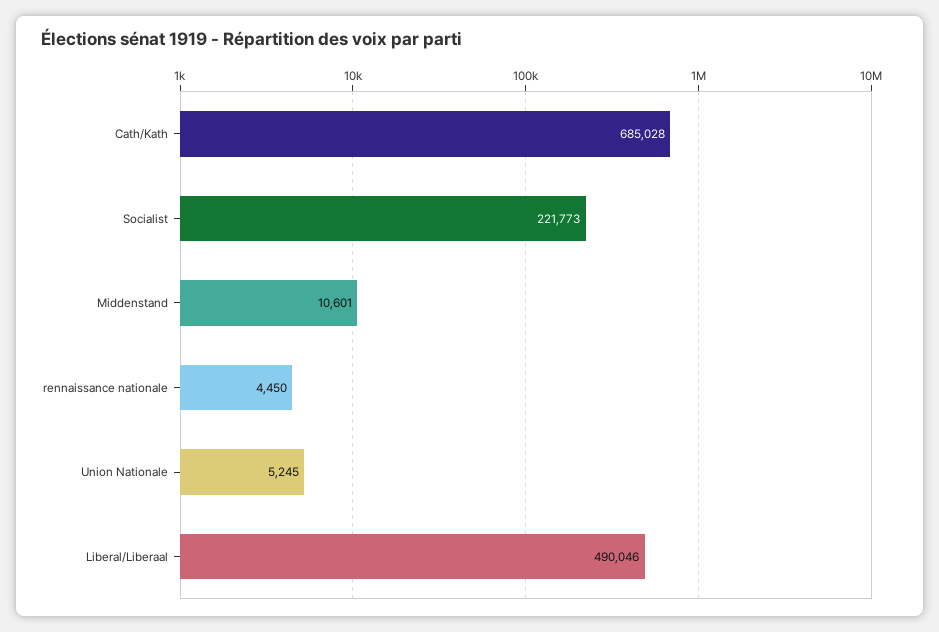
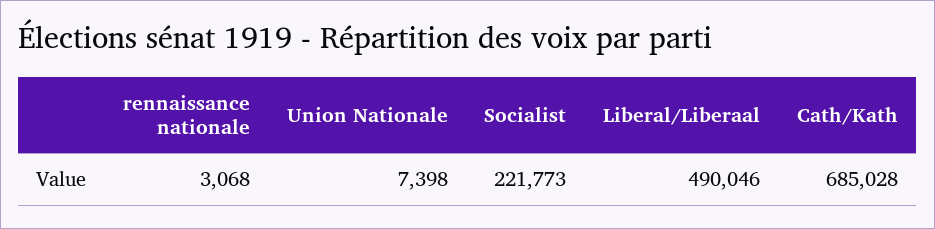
Middenstand: 10601 -> none
rennaissance nationale: 4450 -> 3068
Union Nationale: 5245 -> 7398

